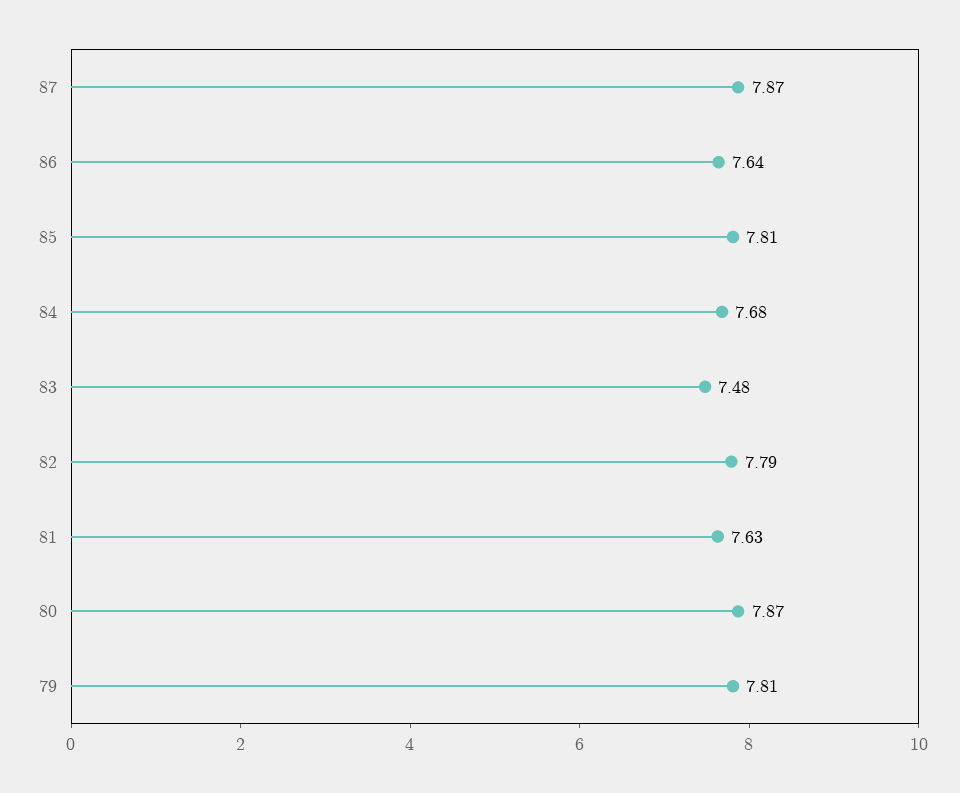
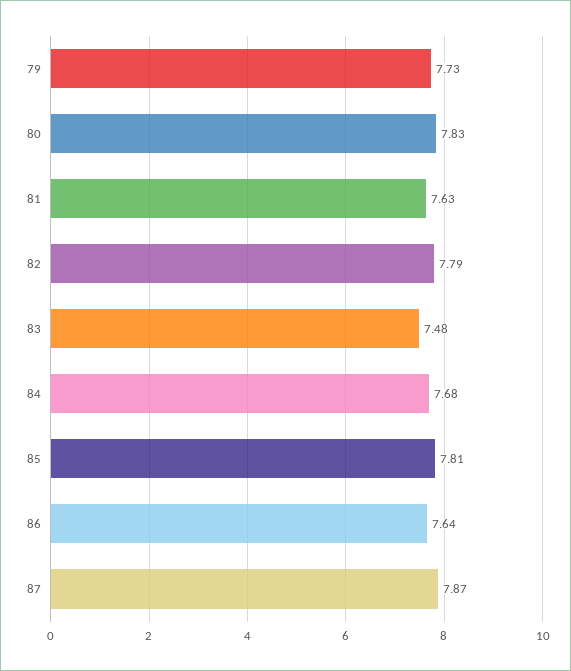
80: 7.87 -> 7.83
79: 7.81 -> 7.73

